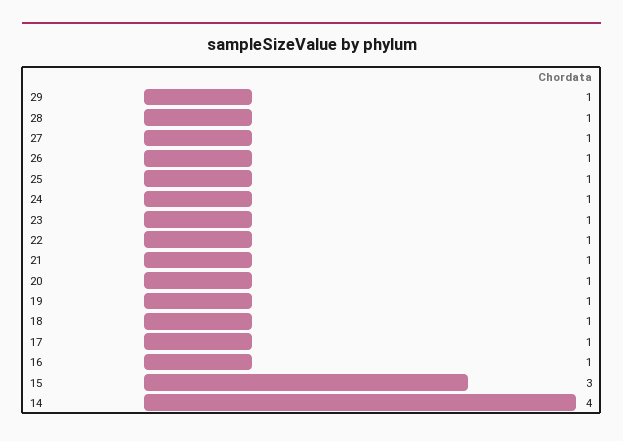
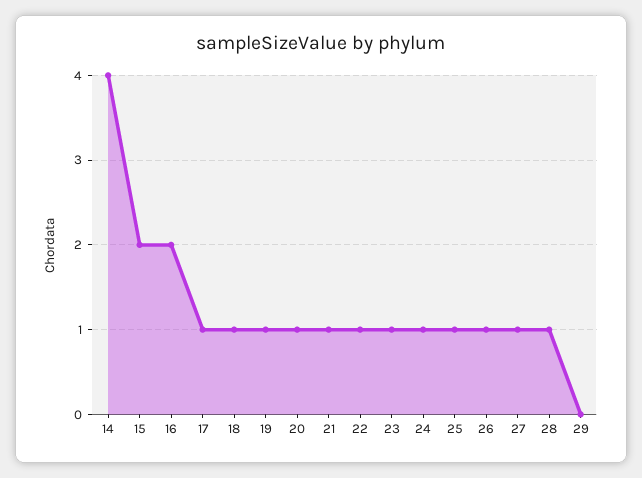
29: 1 -> 0
16: 1 -> 2
15: 3 -> 2

